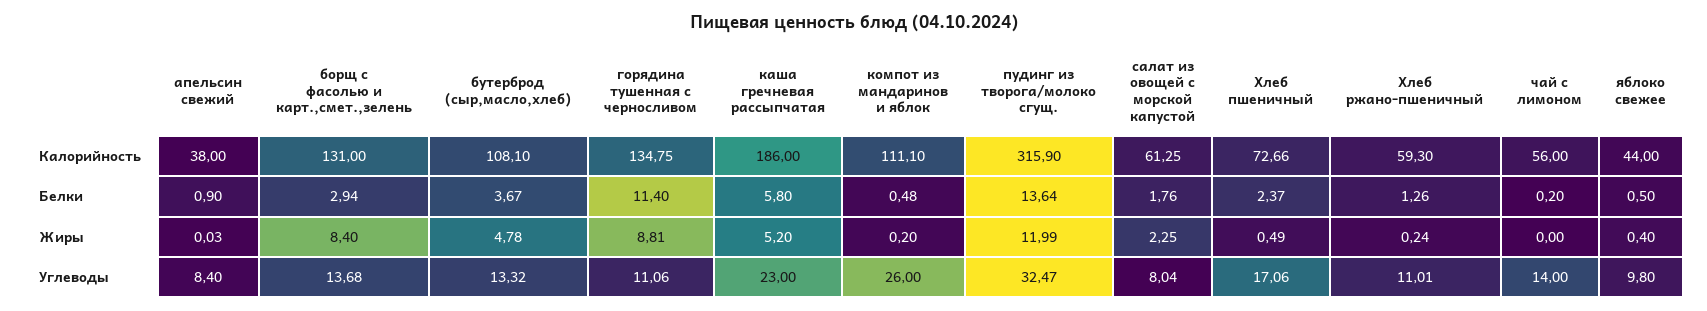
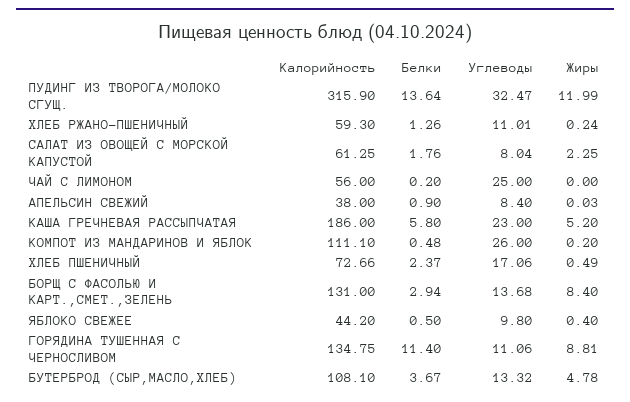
яблоко свежее, Калорийность: 44 -> 44.2
чай с лимоном, Углеводы: 14 -> 25

